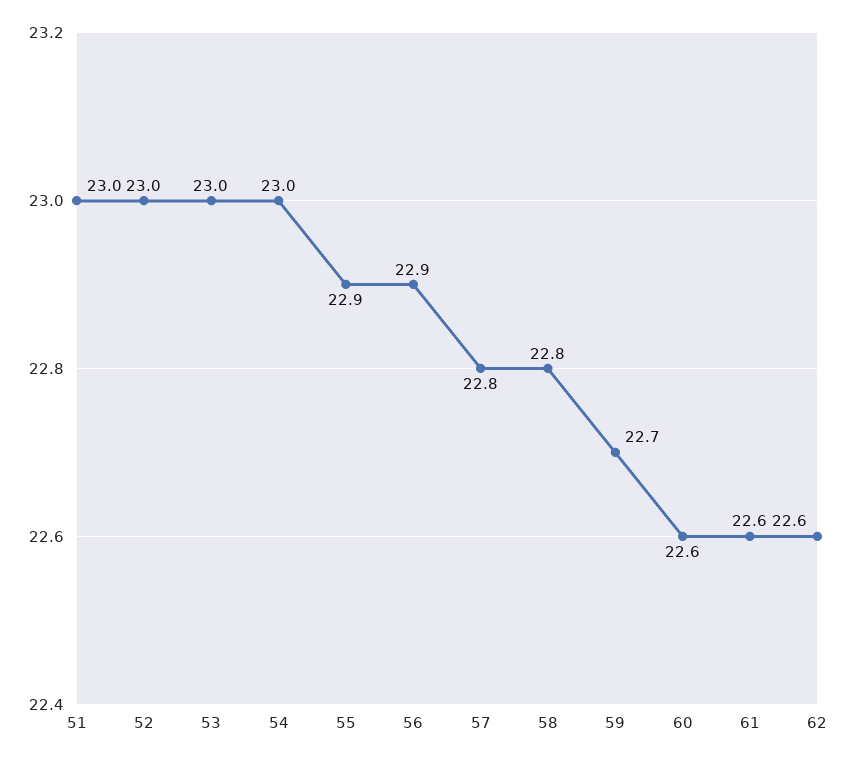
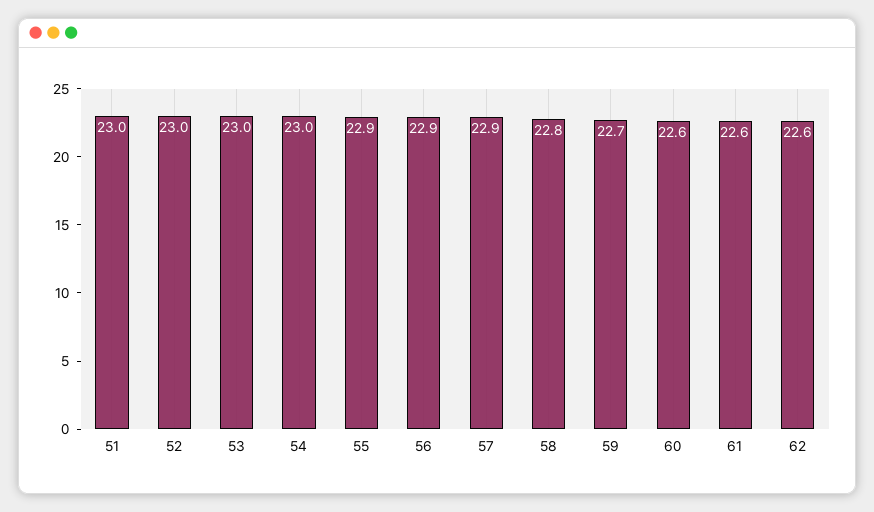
57: 22.8 -> 22.9

